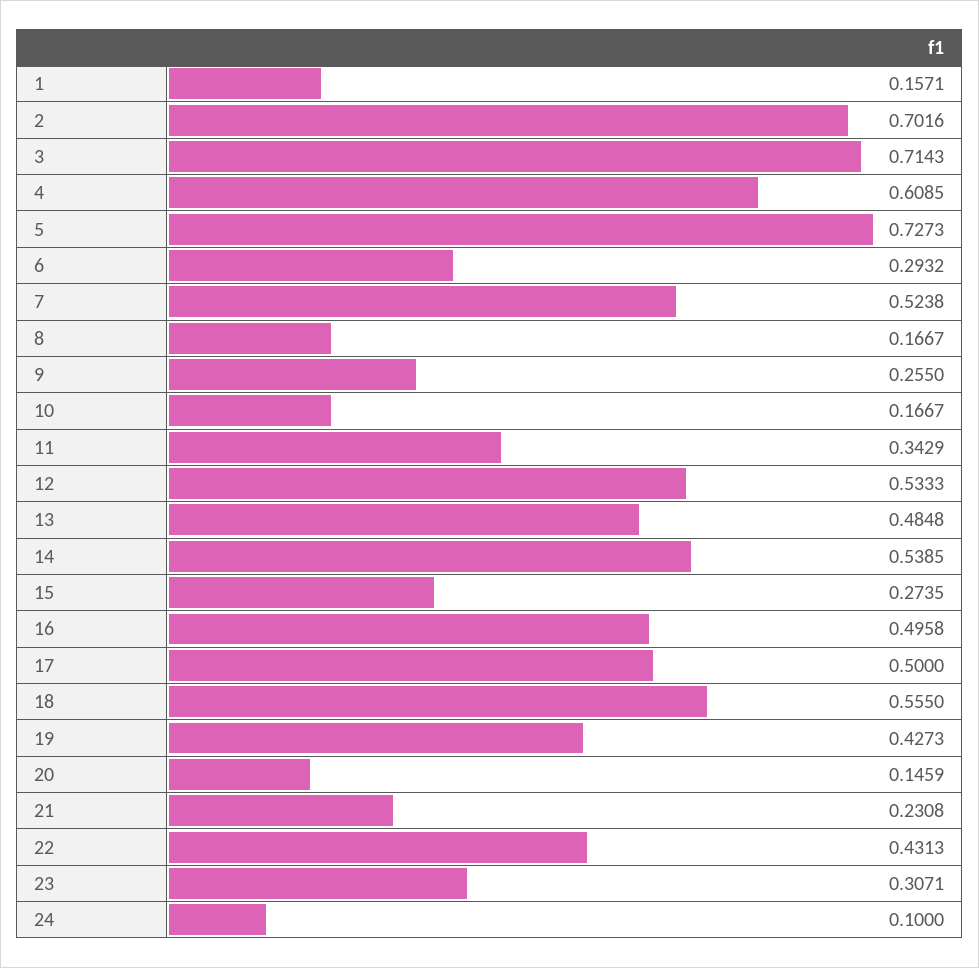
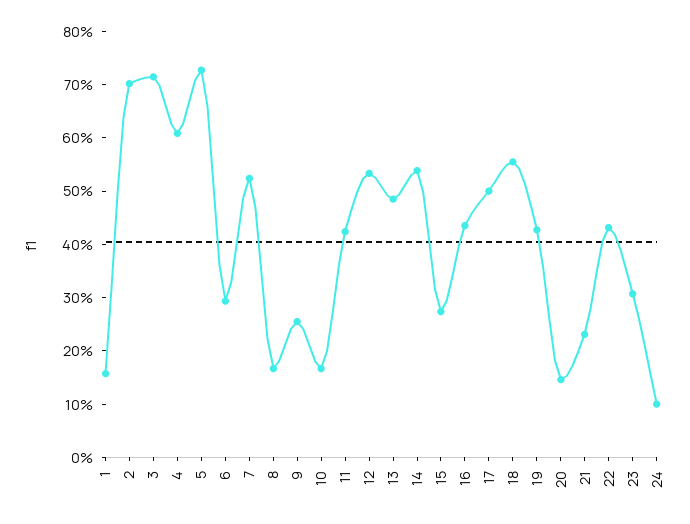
11: 0.3429 -> 0.42
16: 0.4958 -> 0.44

